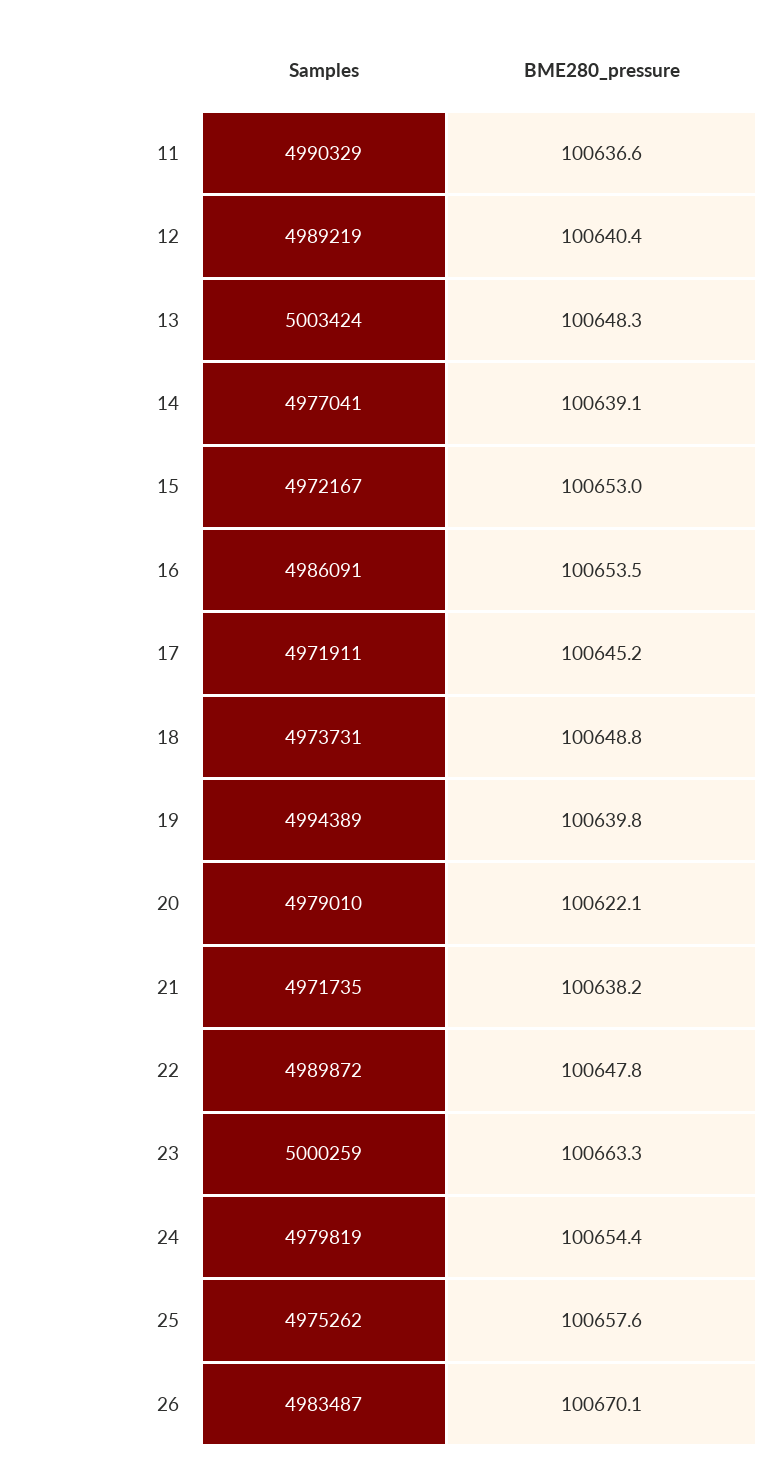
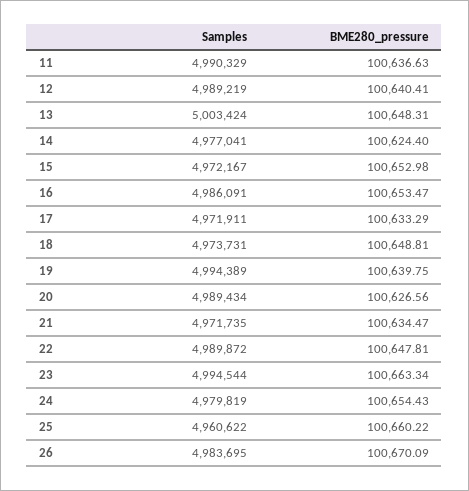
BME280_pressure, 14: 100639.1 -> 100624.4
BME280_pressure, 17: 100645.2 -> 100633.29
Samples, 20: 4979010 -> 4989434
BME280_pressure, 20: 100622.1 -> 100626.56
BME280_pressure, 21: 100638.2 -> 100634.47
Samples, 23: 5000259 -> 4994544
Samples, 25: 4975262 -> 4960622
BME280_pressure, 25: 100657.6 -> 100660.22
Samples, 26: 4983487 -> 4983695

